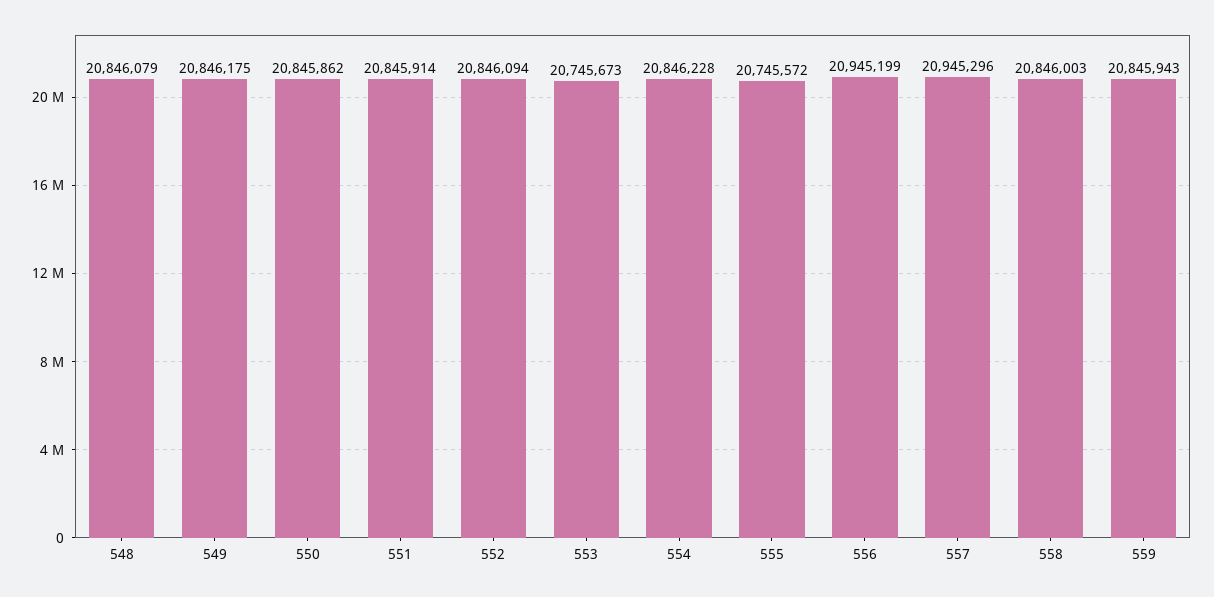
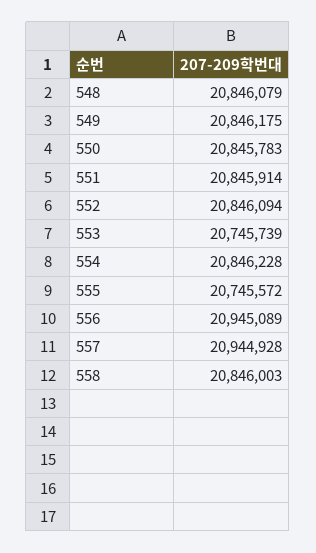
550: 20845862 -> 20845783
553: 20745673 -> 20745739
556: 20945199 -> 20945089
557: 20945296 -> 20944928
559: 20845943 -> none

